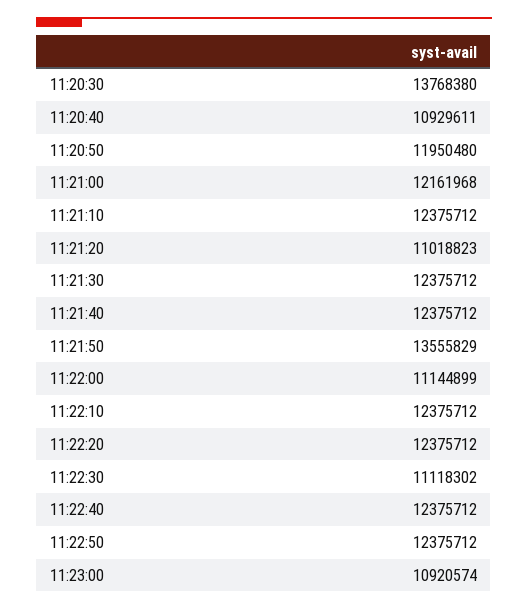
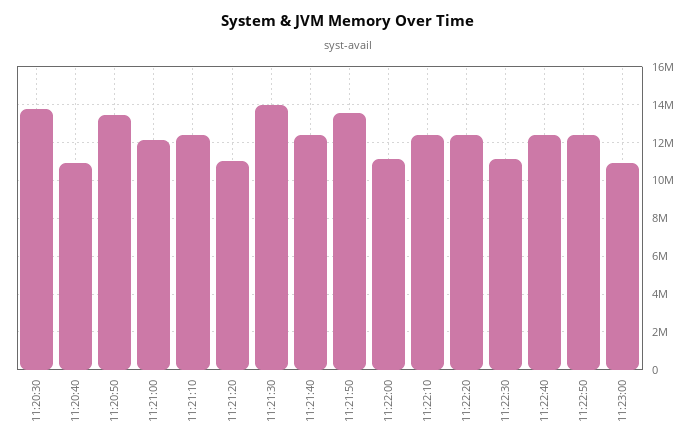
11:20:50: 11950480 -> 13500000
11:21:30: 12375712 -> 14000000

